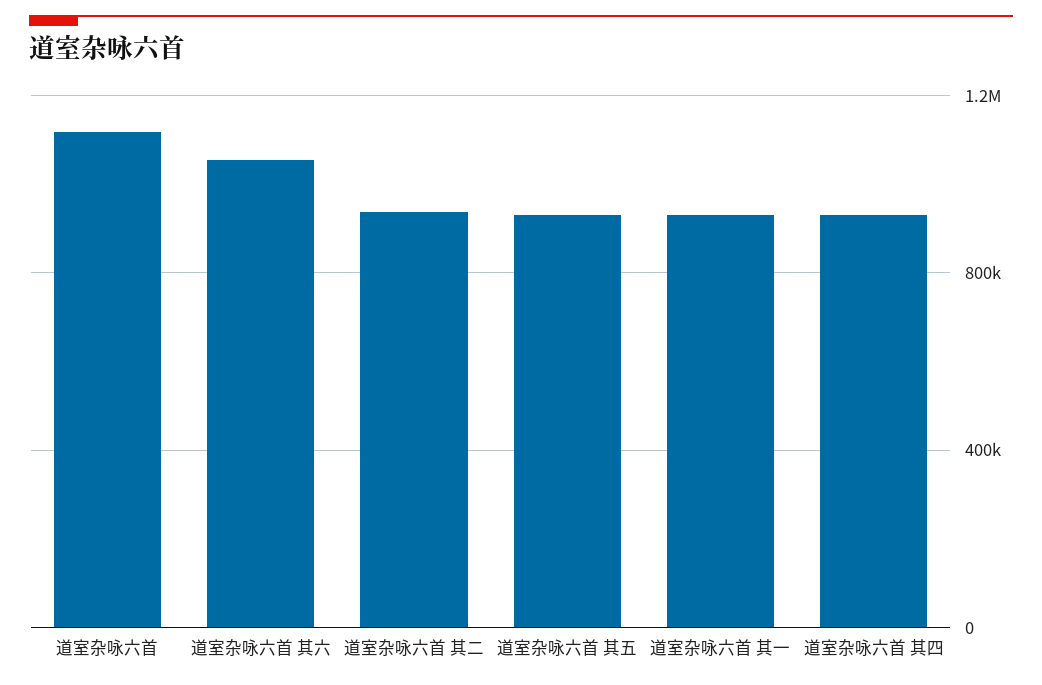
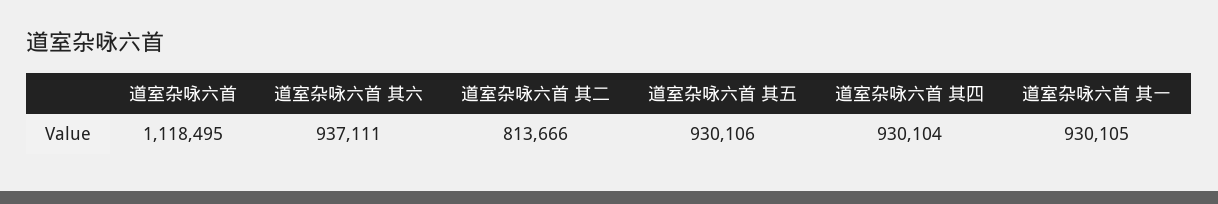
道室杂咏六首 其六: 1050000 -> 937111
道室杂咏六首 其二: 950000 -> 813666

